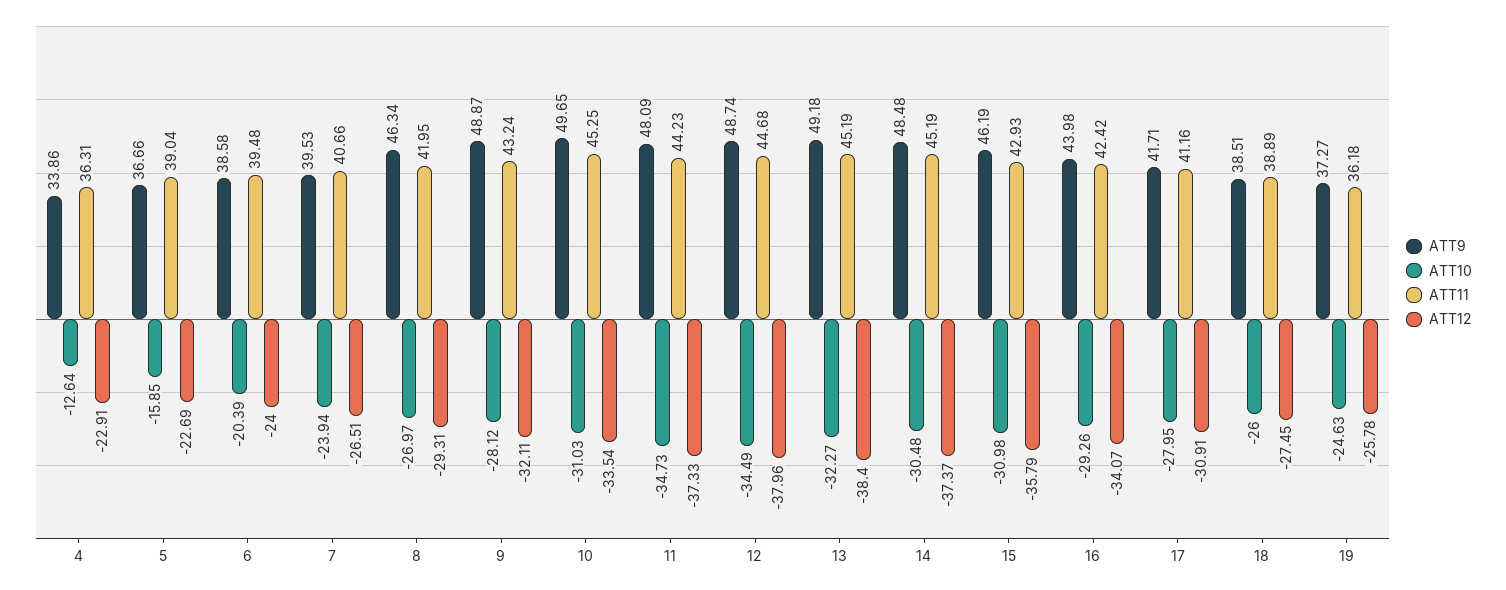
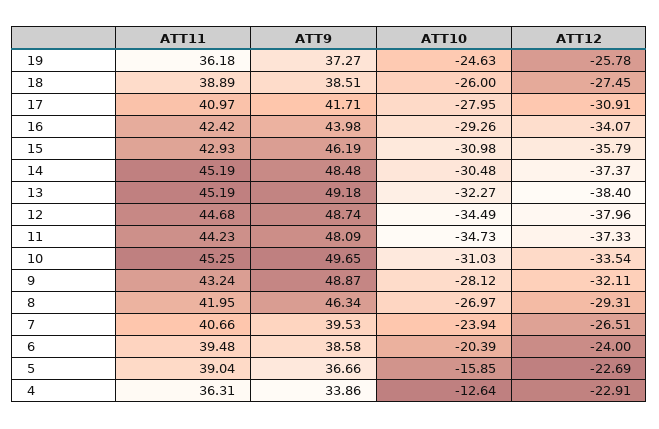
ATT11, 17: 41.16 -> 40.97

